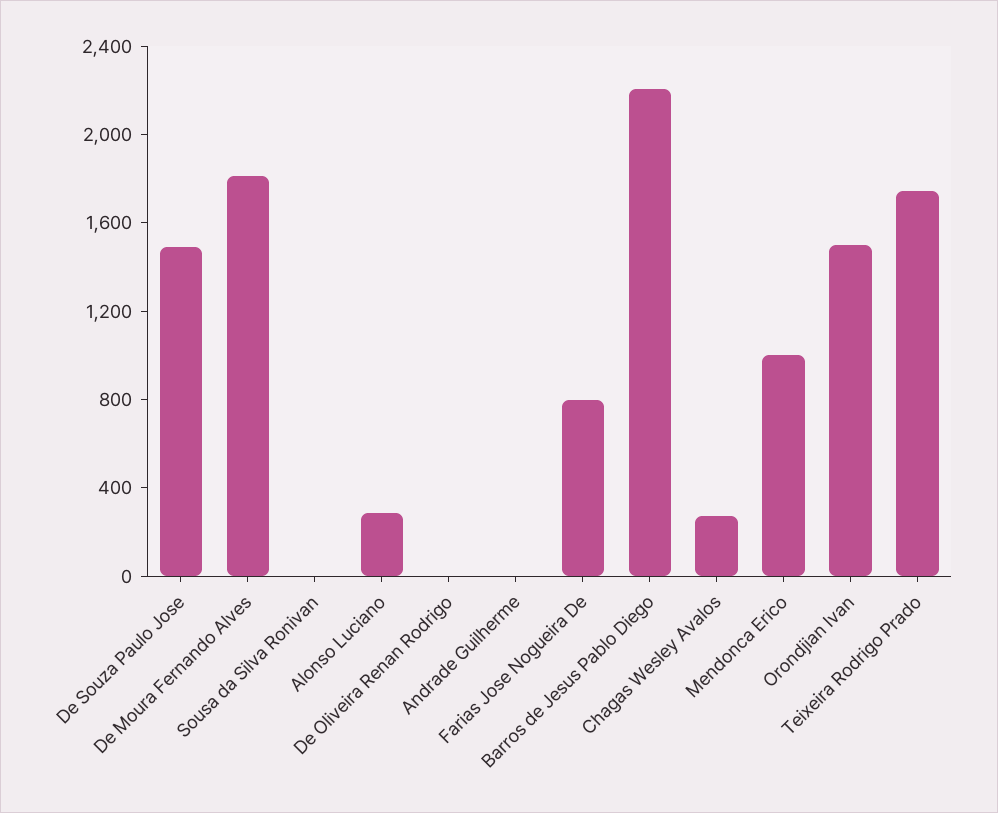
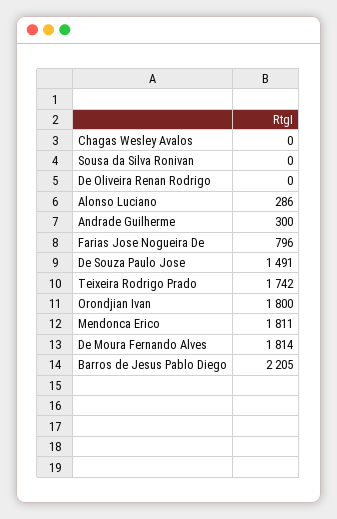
Andrade Guilherme: 0 -> 300
Chagas Wesley Avalos: 300 -> 0
Mendonca Erico: 1000 -> 1811
Orondjian Ivan: 1500 -> 1800

